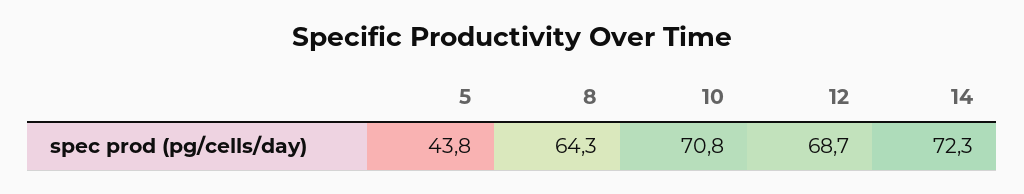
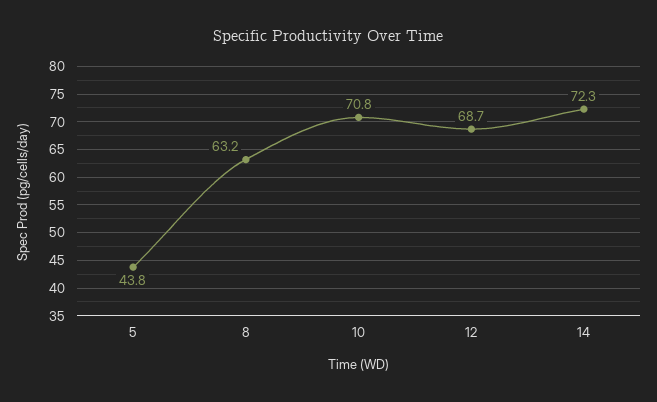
8: 64.3 -> 63.2

